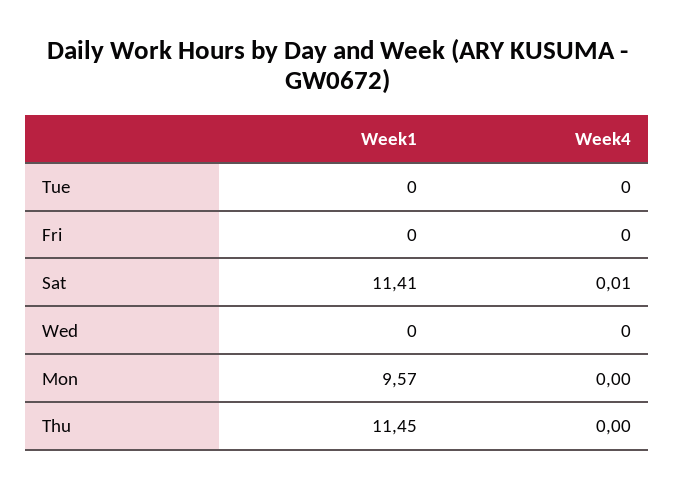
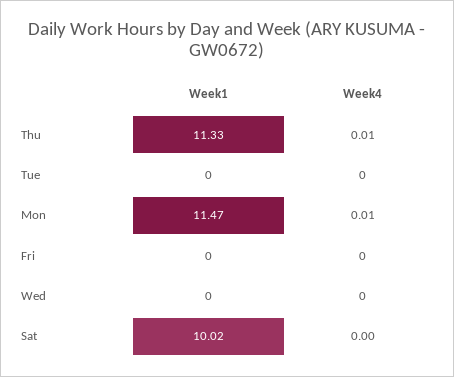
Week1, Sat: 11.41 -> 10.02
Week4, Sat: 0.01 -> 0
Week1, Mon: 9.57 -> 11.47
Week4, Mon: 0 -> 0.01
Week1, Thu: 11.45 -> 11.33
Week4, Thu: 0 -> 0.01

